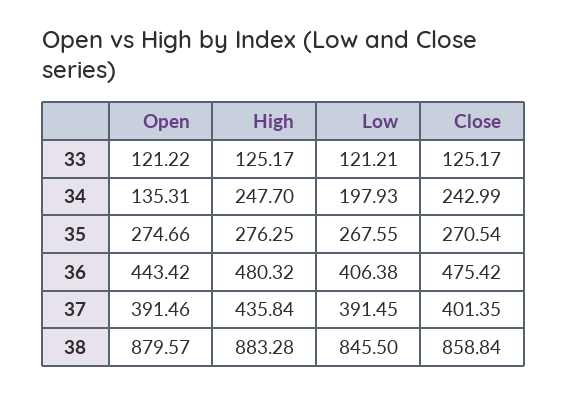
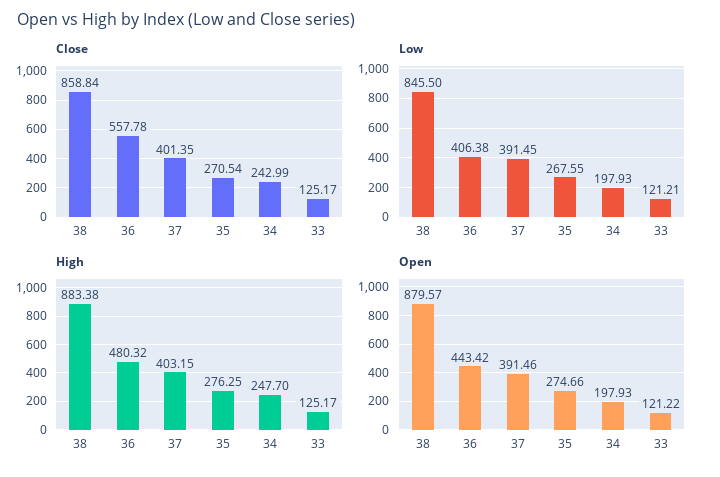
Open, 34: 135.31 -> 197.93
Close, 36: 475.42 -> 557.78
High, 37: 435.84 -> 403.15
High, 38: 883.28 -> 883.38

